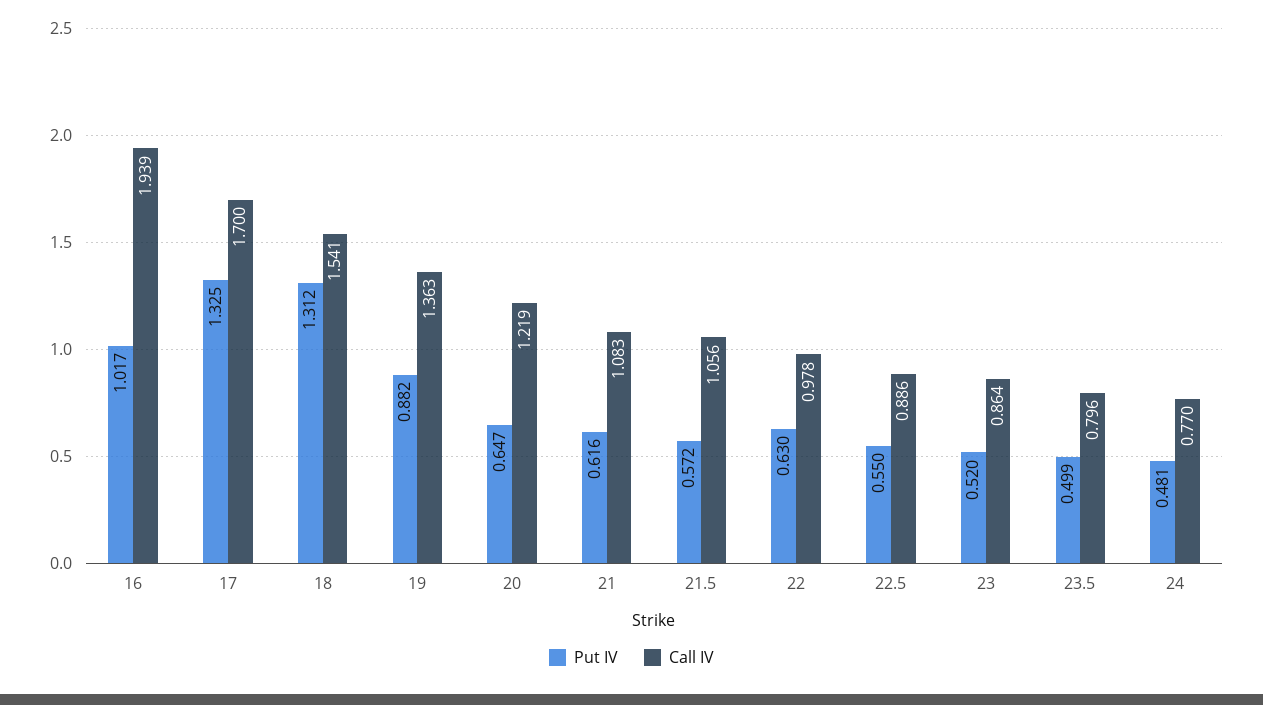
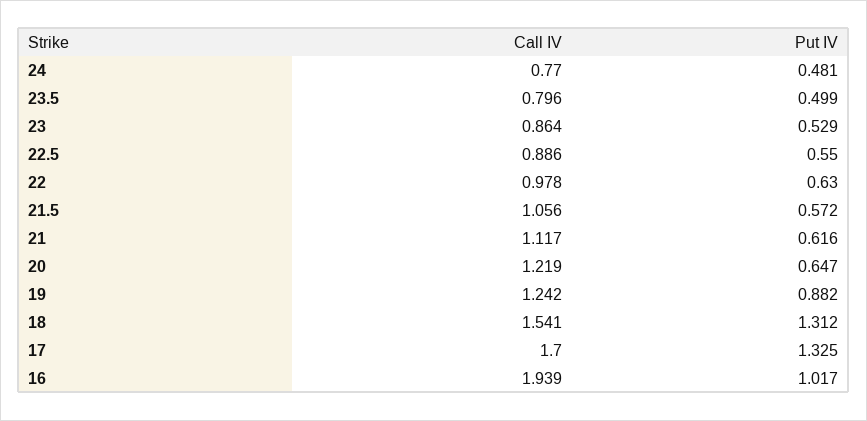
Call IV, 19: 1.363 -> 1.242
Call IV, 21: 1.083 -> 1.117
Put IV, 23: 0.52 -> 0.529

